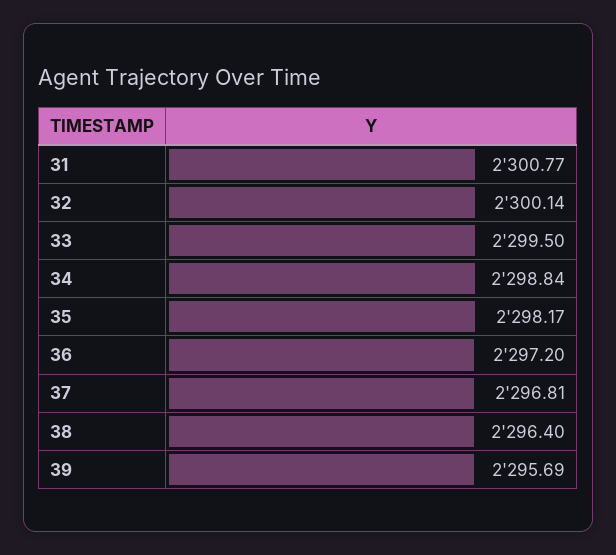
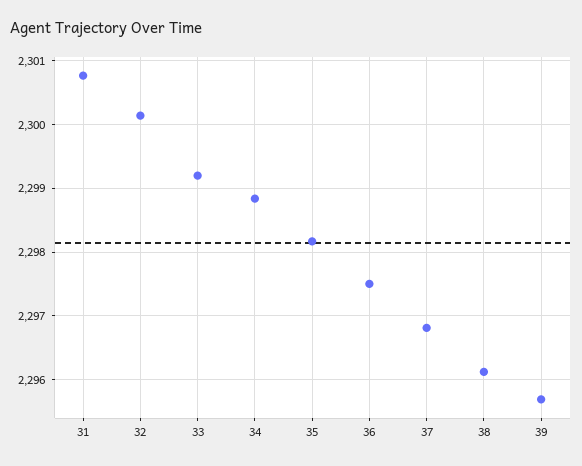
33: 2299.5 -> 2299.2
36: 2297.2 -> 2297.5
38: 2296.4 -> 2296.1

